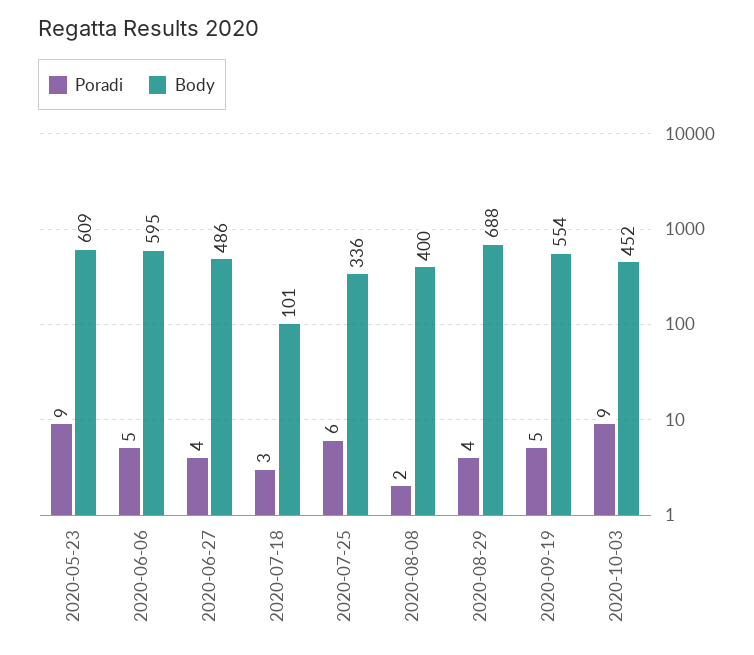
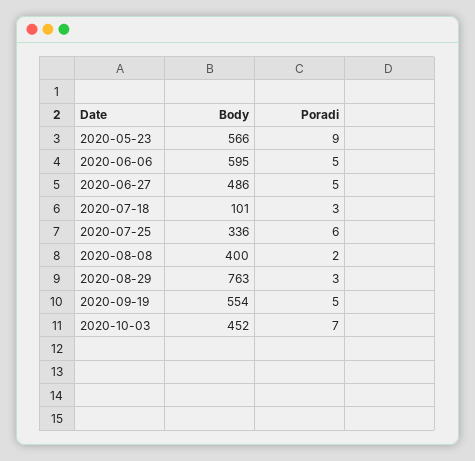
Body, 2020-05-23: 609 -> 566
Poradi, 2020-06-27: 4 -> 5
Poradi, 2020-08-29: 4 -> 3
Body, 2020-08-29: 688 -> 763
Poradi, 2020-10-03: 9 -> 7

